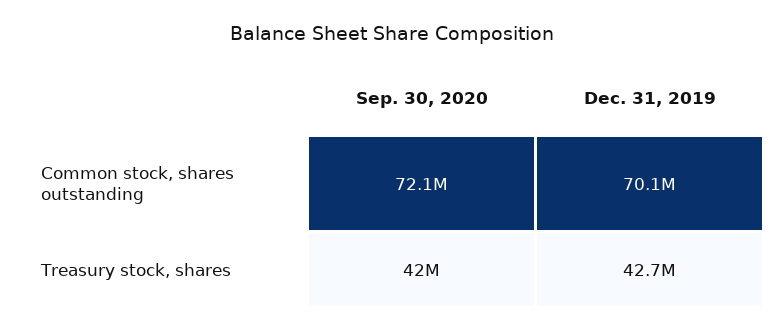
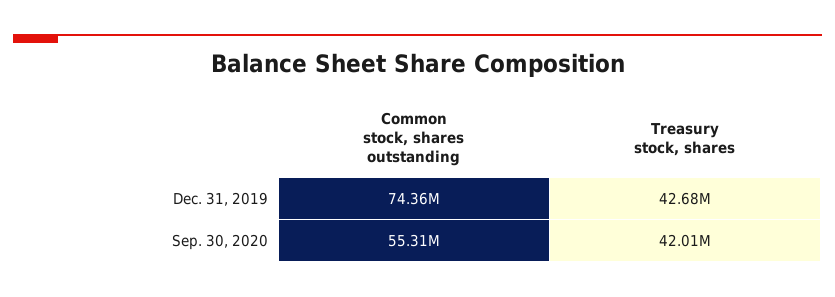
Sep. 30, 2020, Common stock, shares outstanding: 72100000 -> 55310000
Dec. 31, 2019, Common stock, shares outstanding: 70100000 -> 74360000

